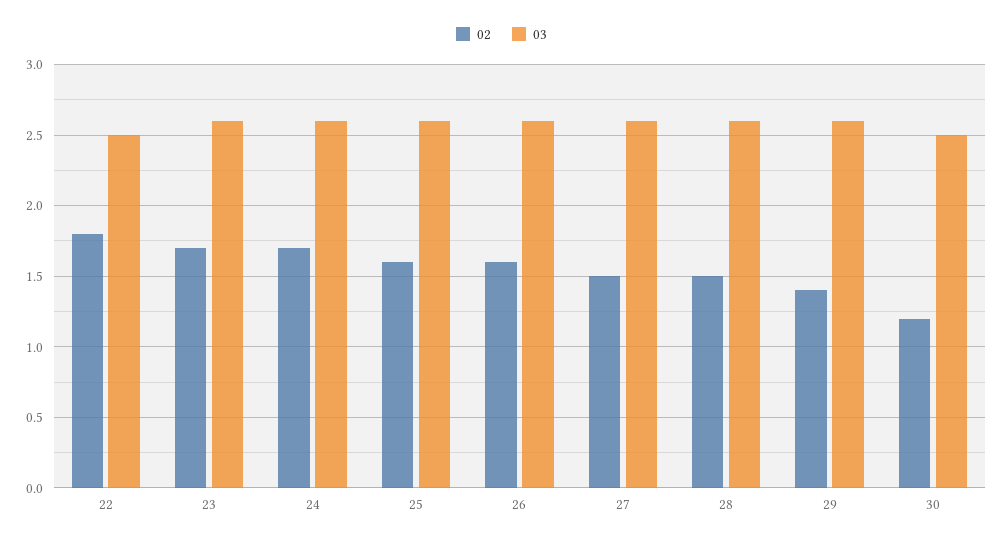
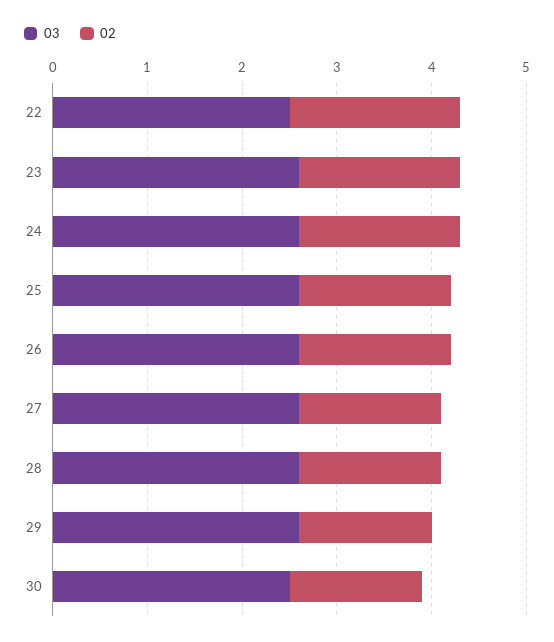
02, 30: 1.2 -> 1.4

